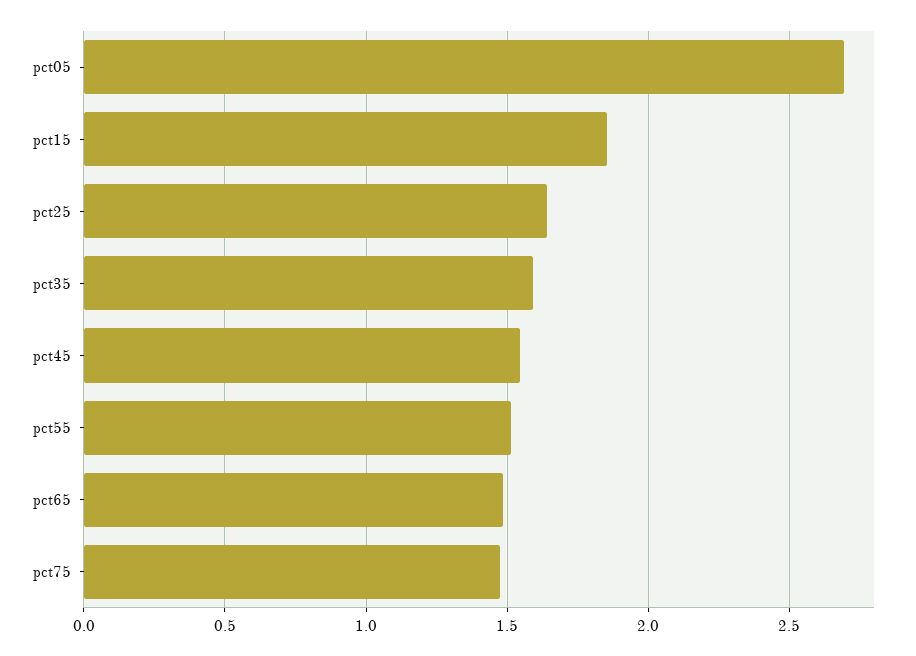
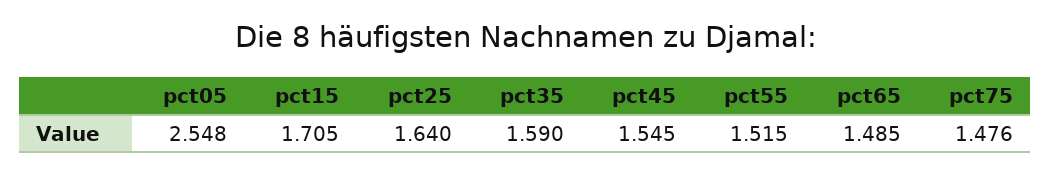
pct05: 2.7 -> 2.548
pct15: 1.85 -> 1.705

